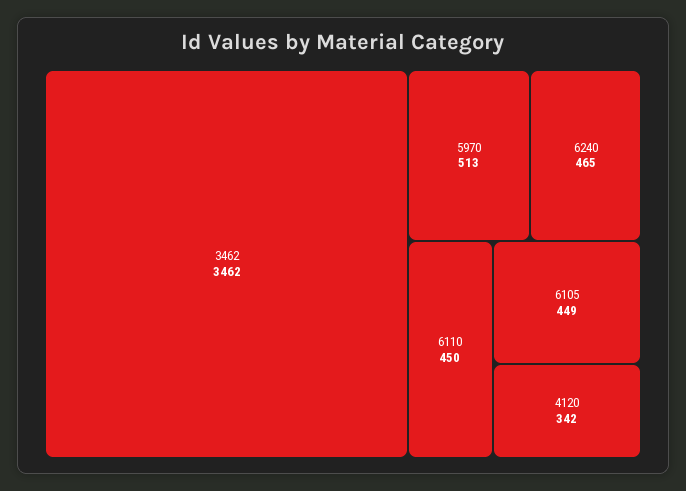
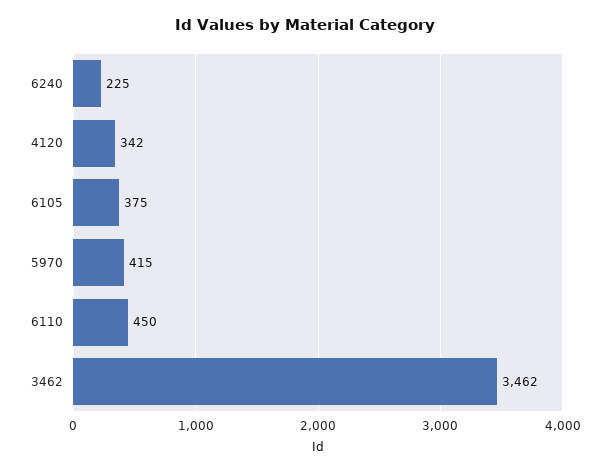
5970: 513 -> 415
6240: 465 -> 225
6105: 449 -> 375

